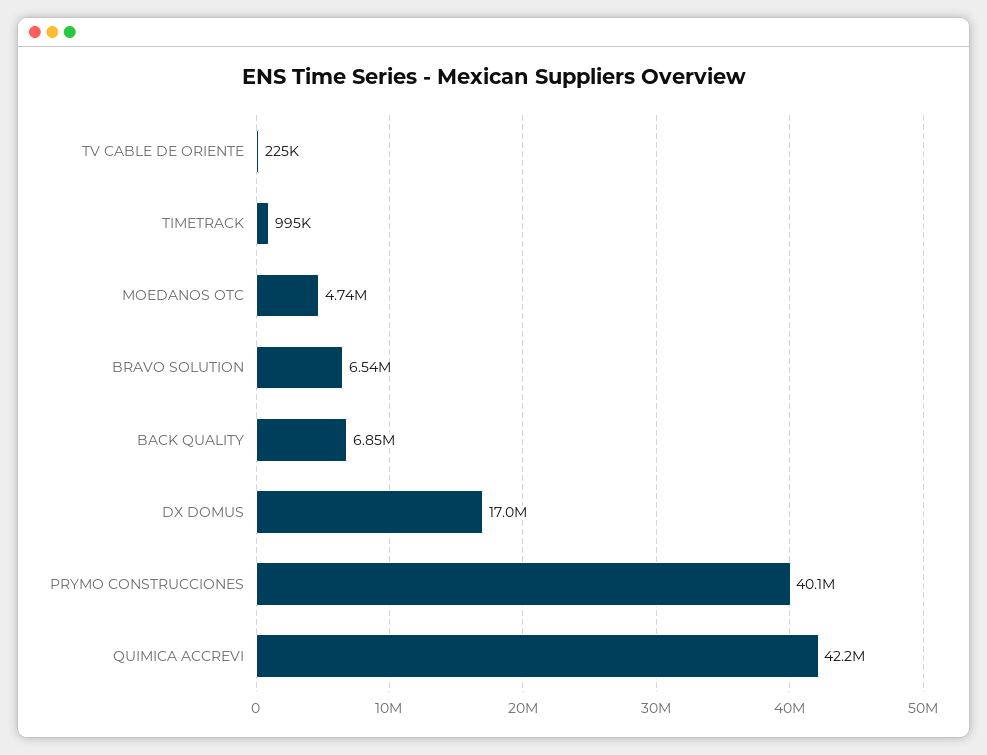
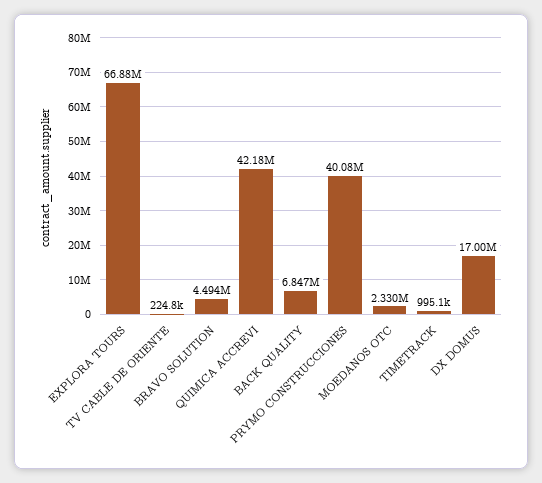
MOEDANOS OTC: 4740000 -> 2330000
BRAVO SOLUTION: 6540000 -> 4494000
EXPLORA TOURS: none -> 66880000

